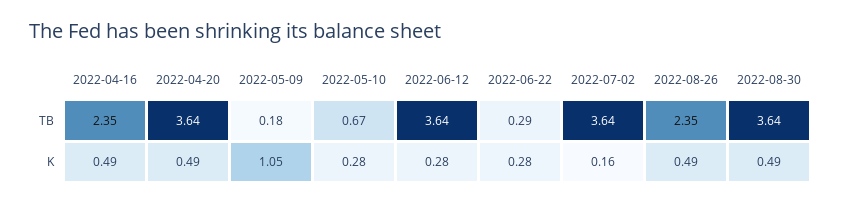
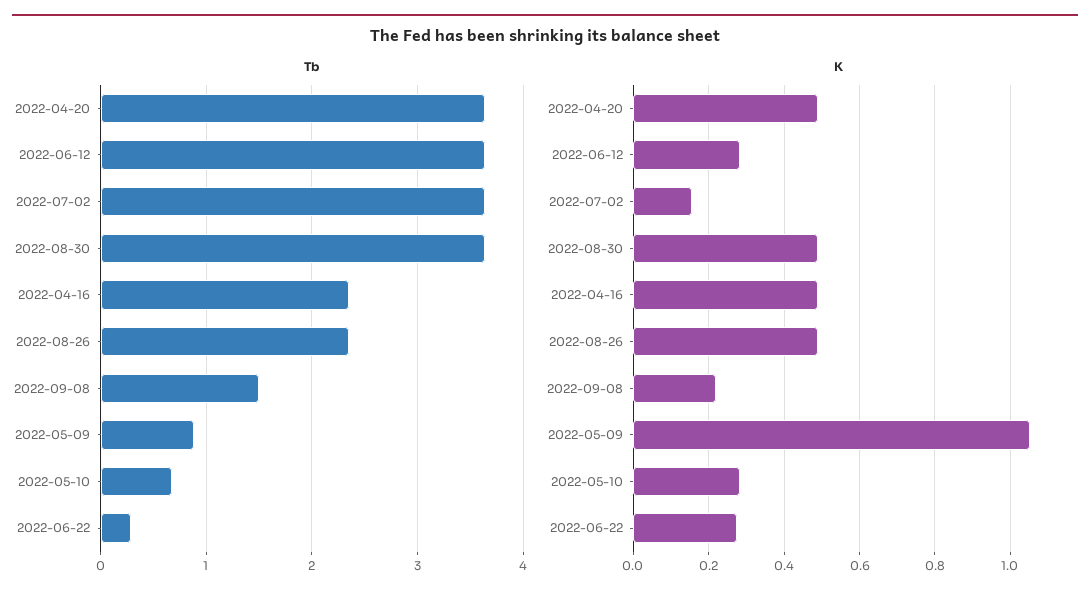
TB, 2022-05-09: 0.18 -> 0.9
TB, 2022-09-08: none -> 1.5
K, 2022-09-08: none -> 0.22

